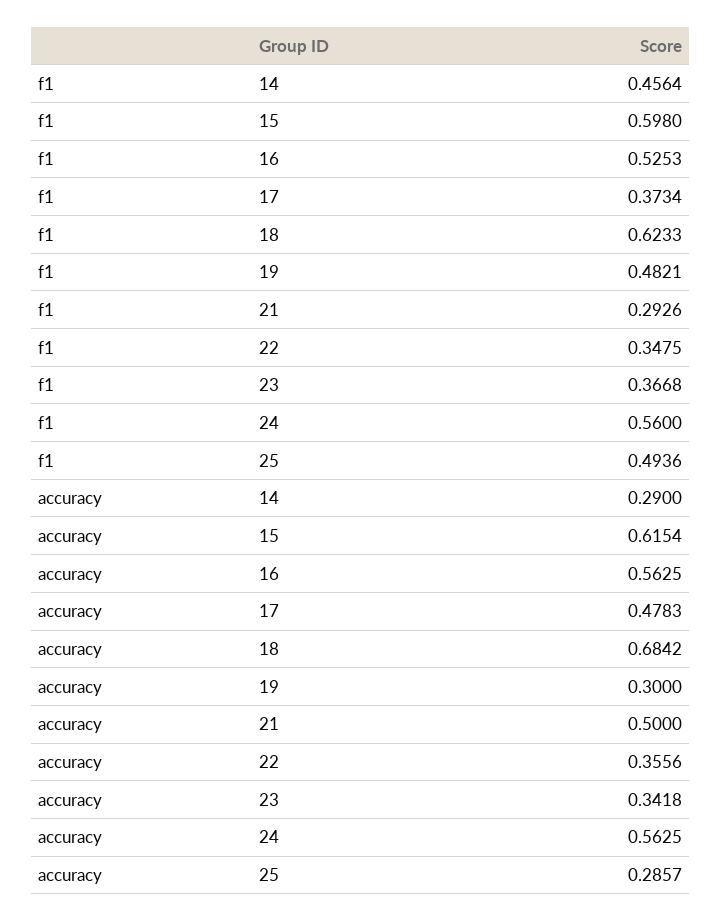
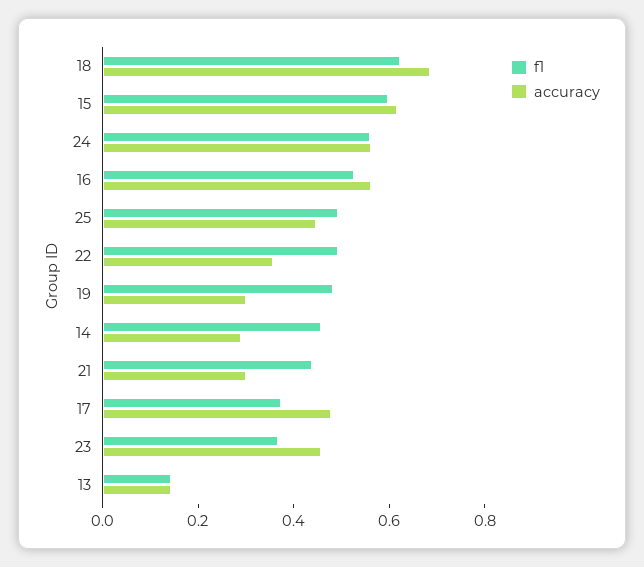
f1, 21: 0.2926 -> 0.45
f1, 22: 0.3475 -> 0.5
accuracy, 21: 0.5 -> 0.3
accuracy, 23: 0.3418 -> 0.45
accuracy, 25: 0.2857 -> 0.45
f1, 13: none -> 0.15
accuracy, 13: none -> 0.15

